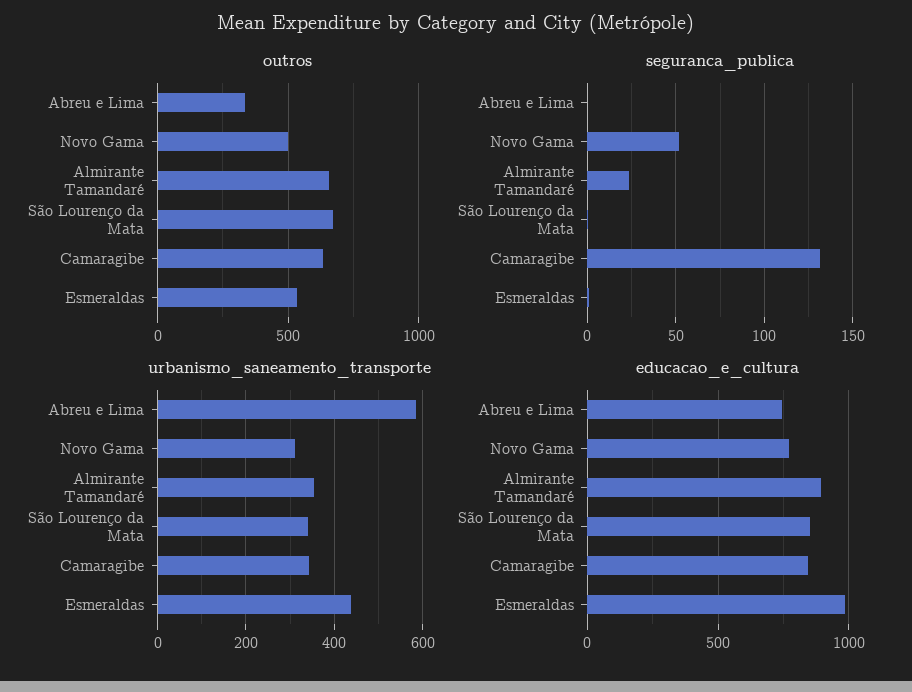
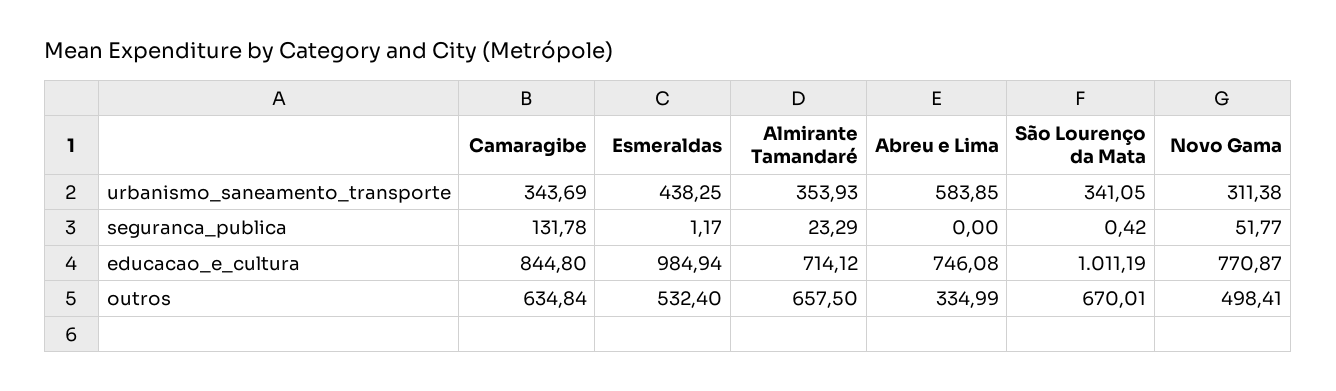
educacao_e_cultura, Almirante Tamandaré: 900 -> 714.12
educacao_e_cultura, São Lourenço da Mata: 850 -> 1011.19

